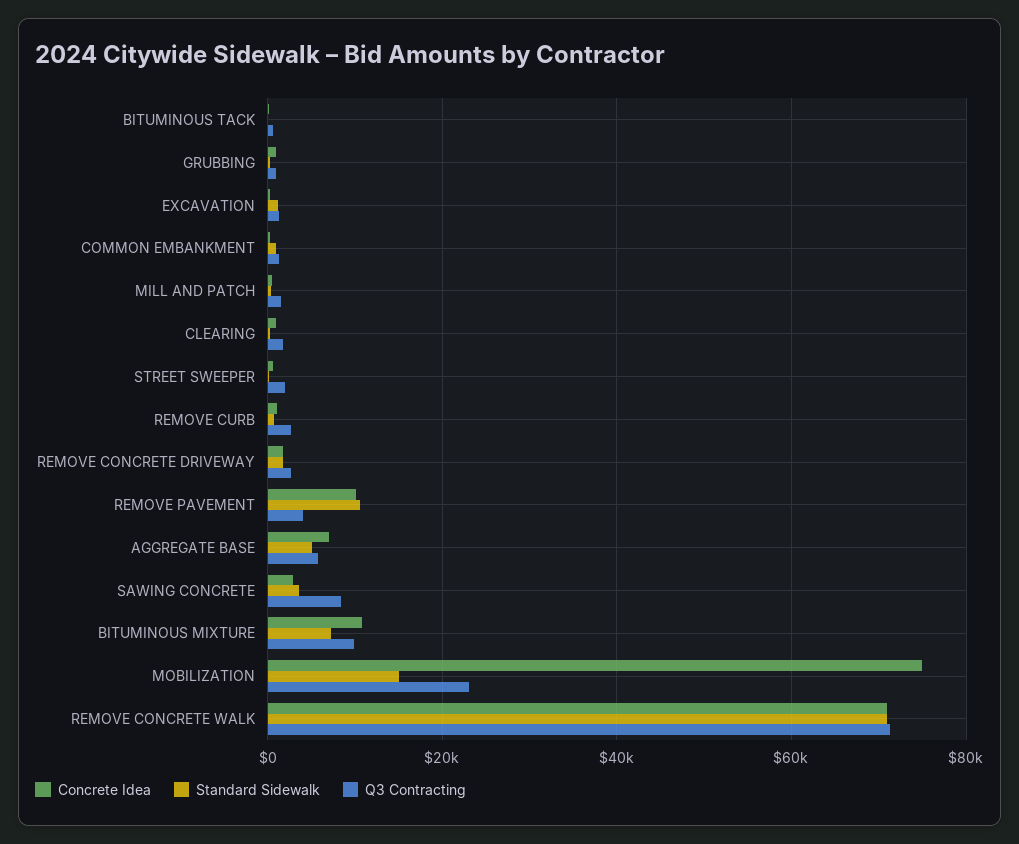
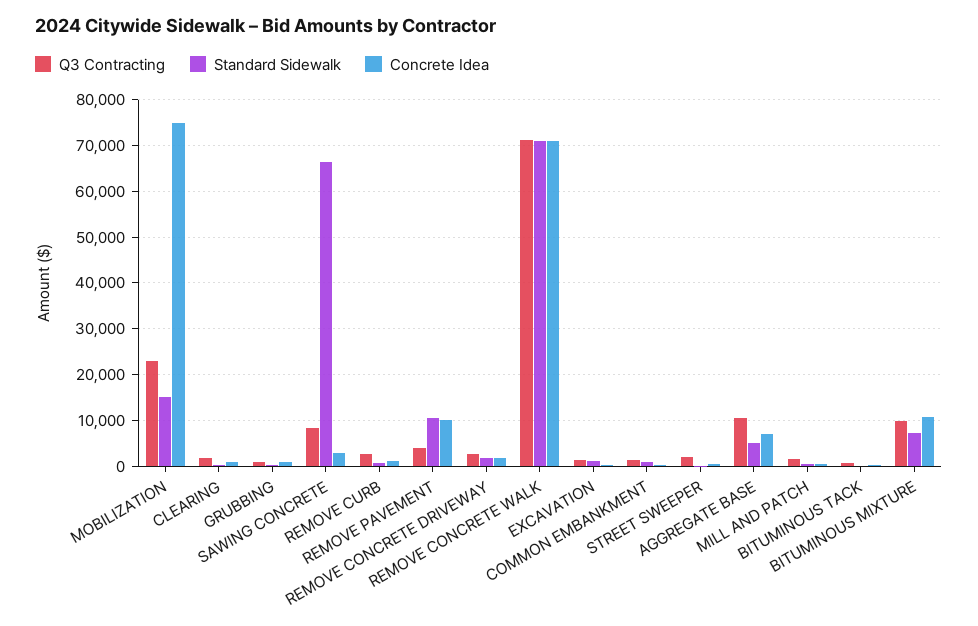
Q3 Contracting, AGGREGATE BASE: 6000 -> 10000
Standard Sidewalk, SAWING CONCRETE: 4000 -> 66000

